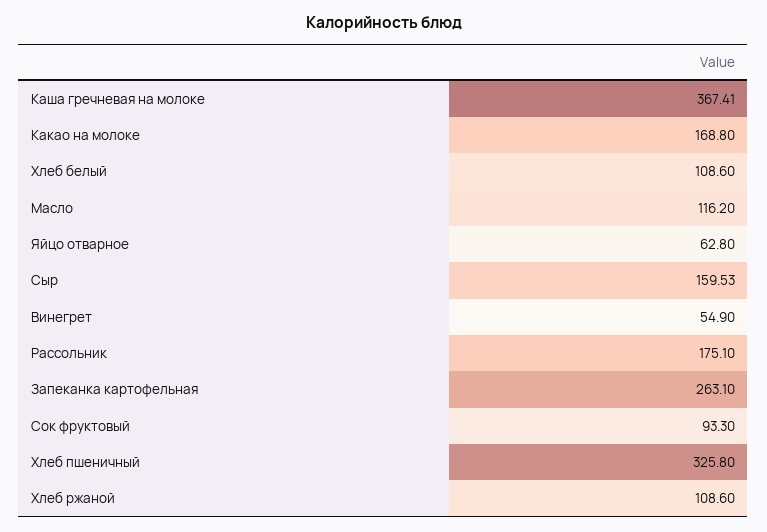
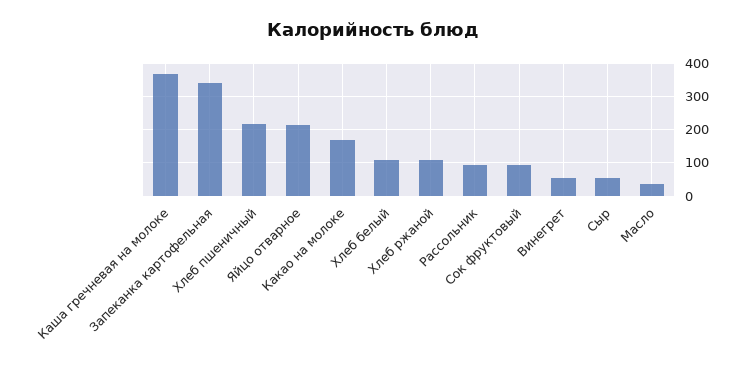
Масло: 116.2 -> 40
Яйцо отварное: 62.8 -> 220
Сыр: 159.53 -> 60
Рассольник: 175.1 -> 100
Запеканка картофельная: 263.1 -> 340
Хлеб пшеничный: 325.8 -> 220

